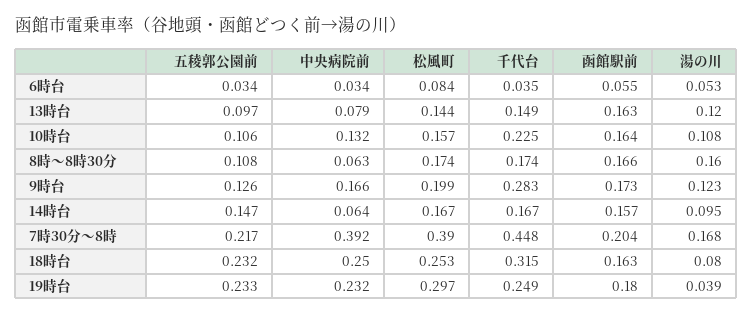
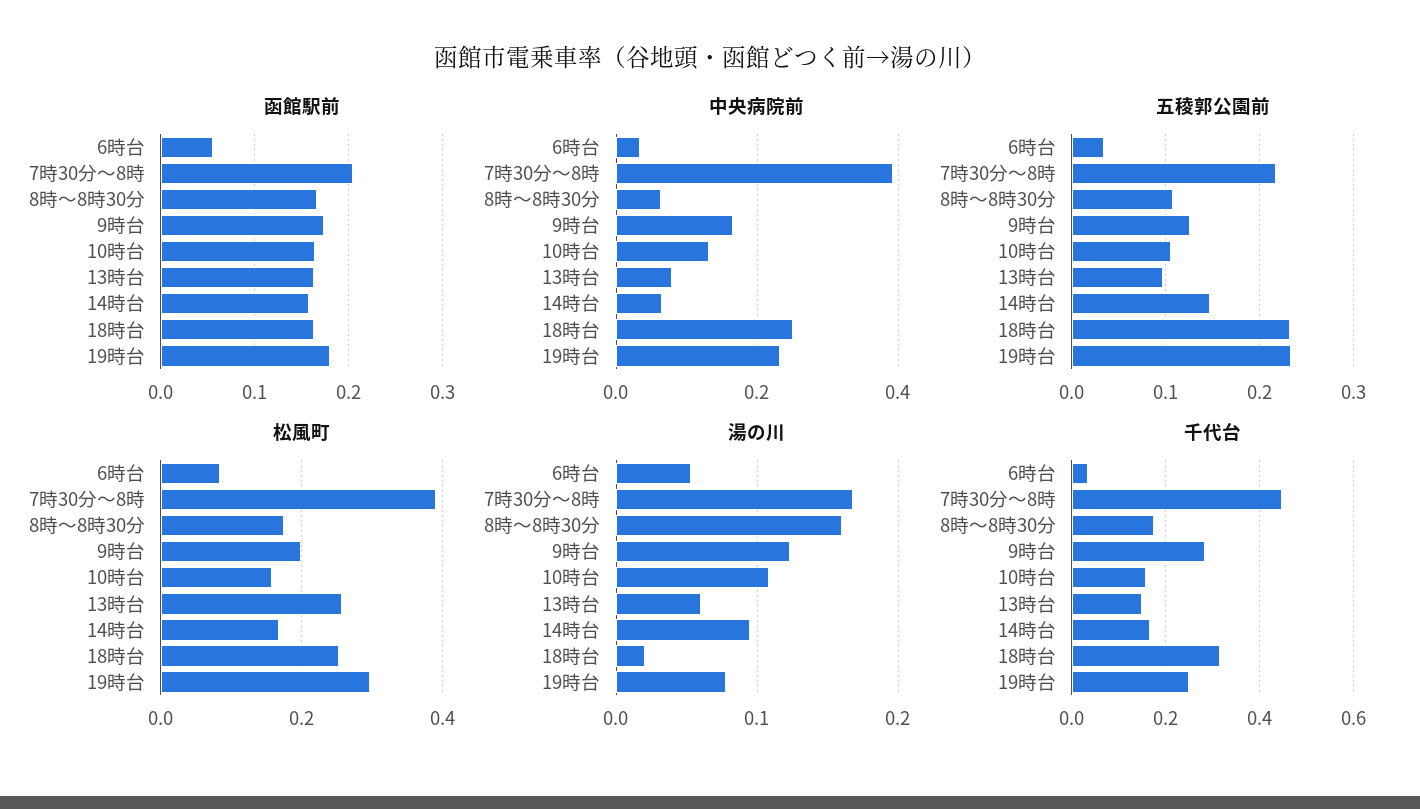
松風町, 13時台: 0.144 -> 0.26
湯の川, 13時台: 0.12 -> 0.06
千代台, 10時台: 0.225 -> 0.16
湯の川, 18時台: 0.08 -> 0.02
湯の川, 19時台: 0.039 -> 0.08

